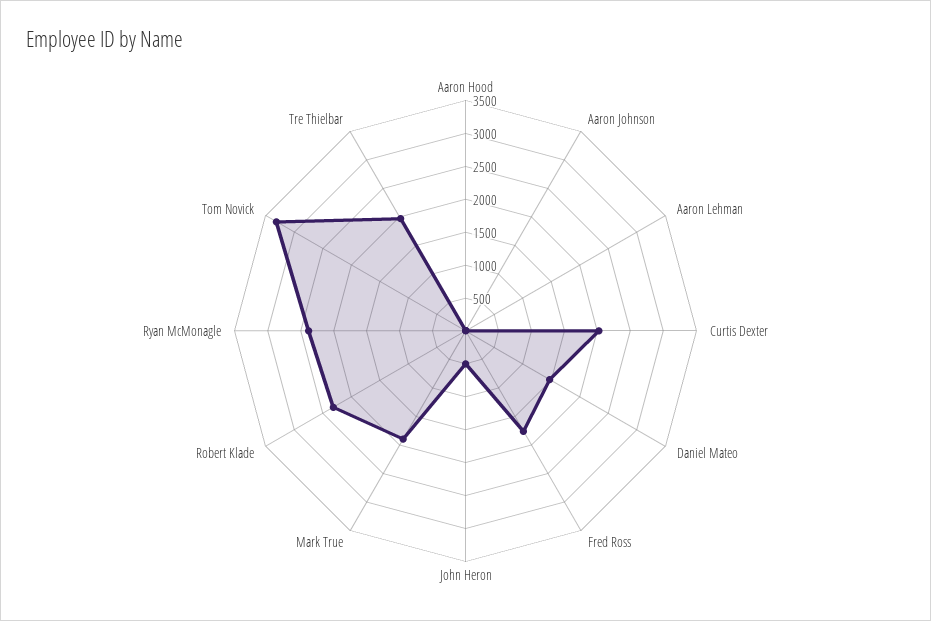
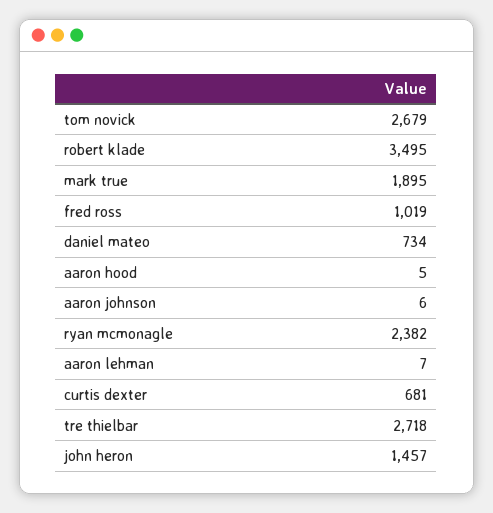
Curtis Dexter: 2000 -> 681
Daniel Mateo: 1500 -> 734
Fred Ross: 1750 -> 1019
John Heron: 500 -> 1457
Robert Klade: 2250 -> 3495
Tom Novick: 3250 -> 2679
Tre Thielbar: 2000 -> 2718

